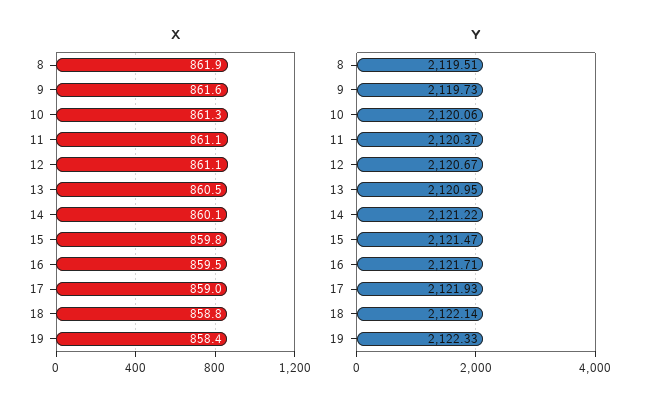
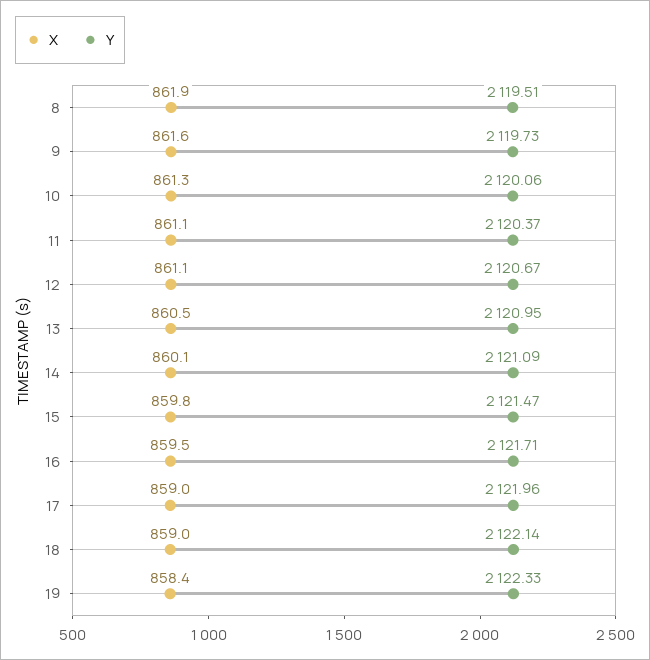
X, 18: 858.8 -> 859
Y, 14: 2121.22 -> 2121.09
Y, 17: 2121.93 -> 2121.96

